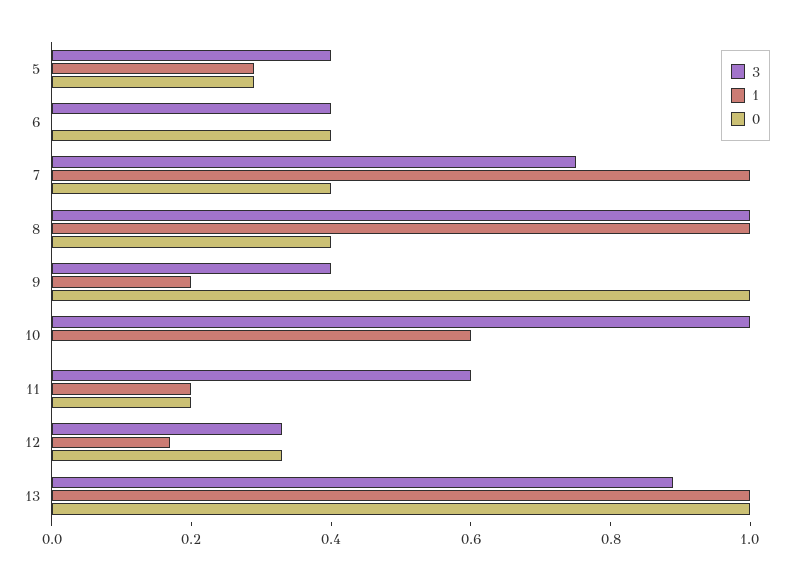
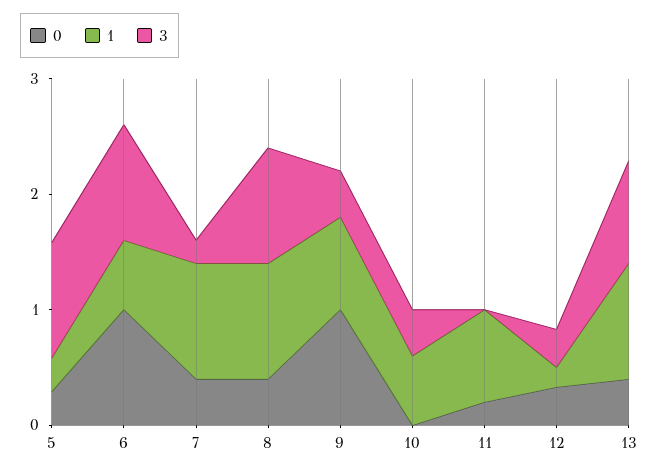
3, 5: 0.4 -> 1
3, 6: 0.4 -> 1
1, 6: 0 -> 0.6
0, 6: 0.4 -> 1
3, 7: 0.75 -> 0.2
1, 9: 0.2 -> 0.8
3, 10: 1 -> 0.4
3, 11: 0.6 -> 0
1, 11: 0.2 -> 0.8
0, 13: 1 -> 0.4

